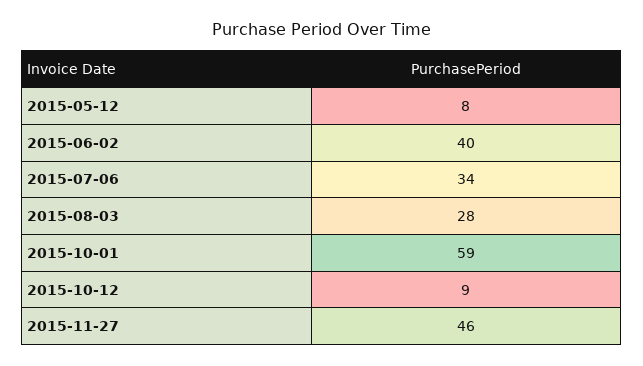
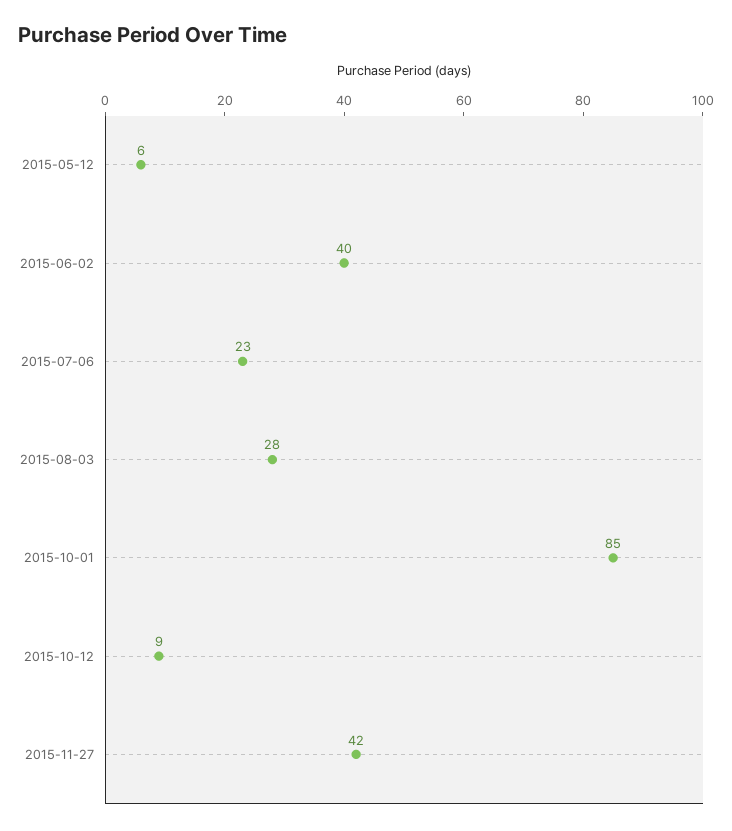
2015-05-12: 8 -> 6
2015-07-06: 34 -> 23
2015-10-01: 59 -> 85
2015-11-27: 46 -> 42

